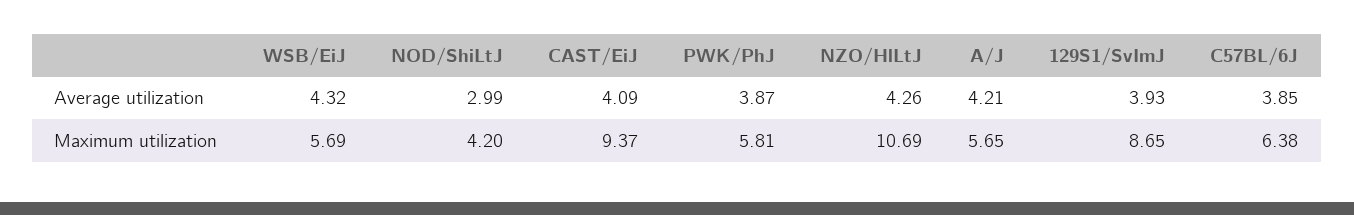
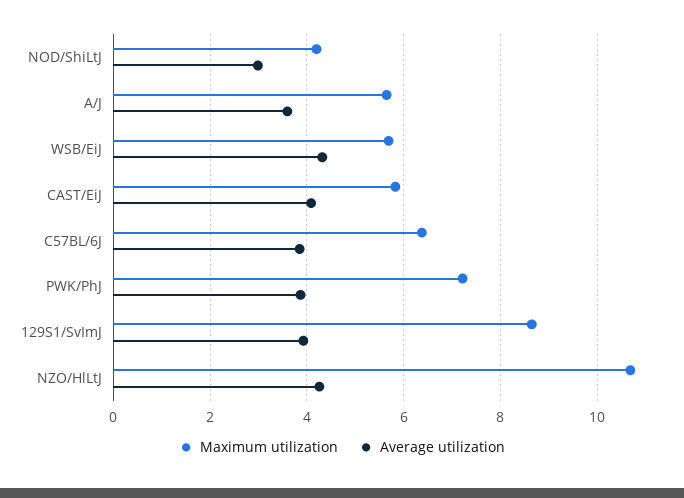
Average utilization, A/J: 4.21 -> 3.6
Maximum utilization, CAST/EiJ: 9.37 -> 5.8
Maximum utilization, PWK/PhJ: 5.81 -> 7.2

